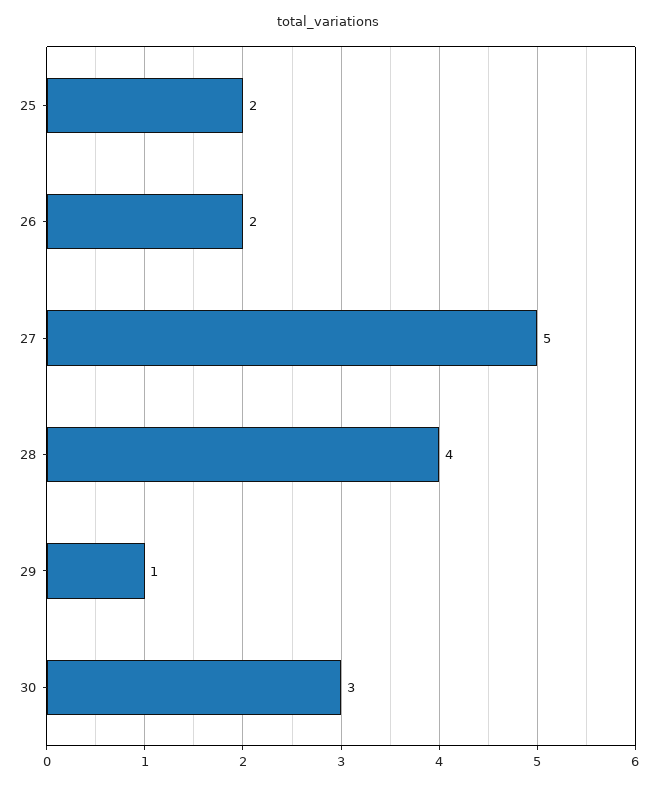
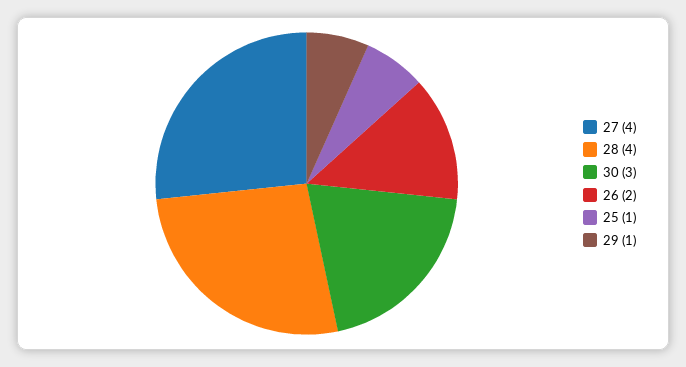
25: 2 -> 1
27: 5 -> 4

